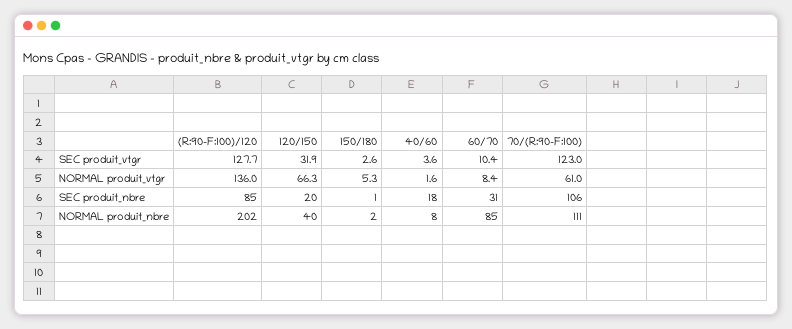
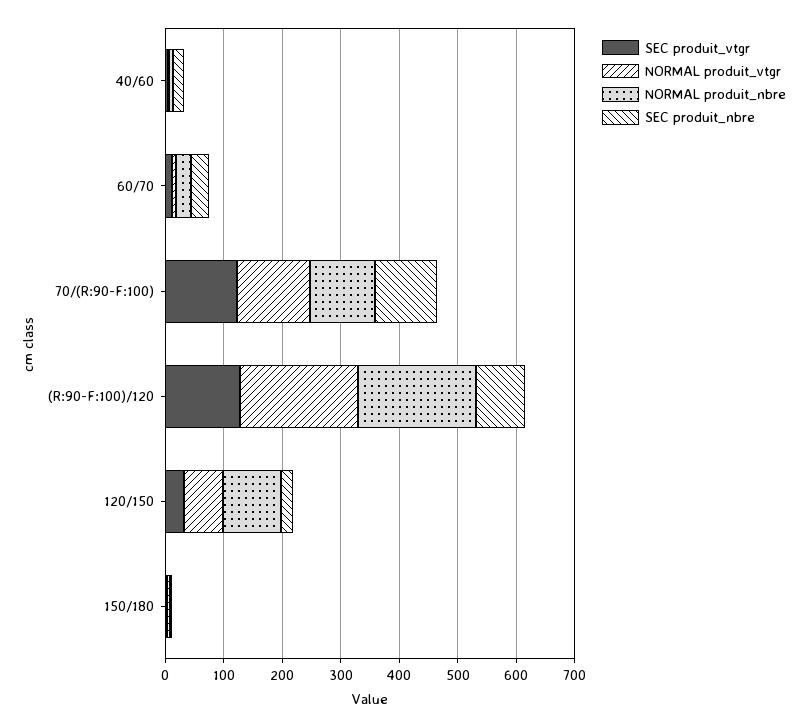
NORMAL produit_vtgr, (R:90-F:100)/120: 136 -> 200
NORMAL produit_vtgr, 70/(R:90-F:100): 61 -> 120
NORMAL produit_nbre, 120/150: 40 -> 100
NORMAL produit_nbre, 60/70: 85 -> 20

